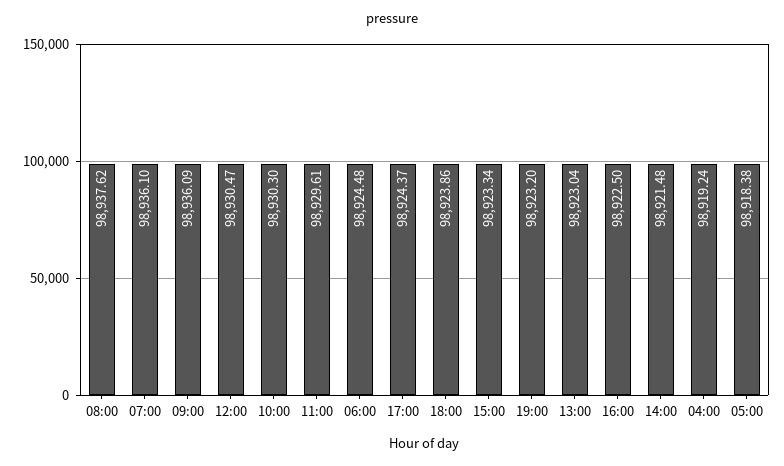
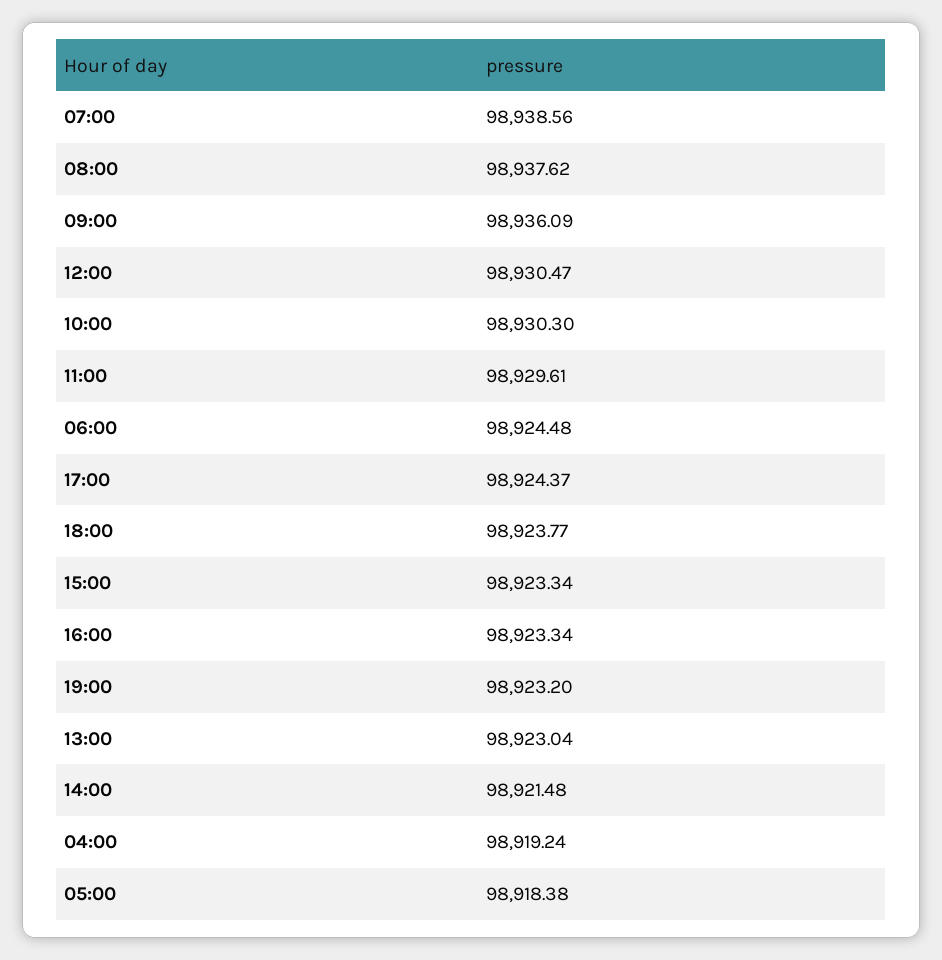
07:00: 98936.1 -> 98938.56
18:00: 98923.86 -> 98923.77
16:00: 98922.5 -> 98923.34

